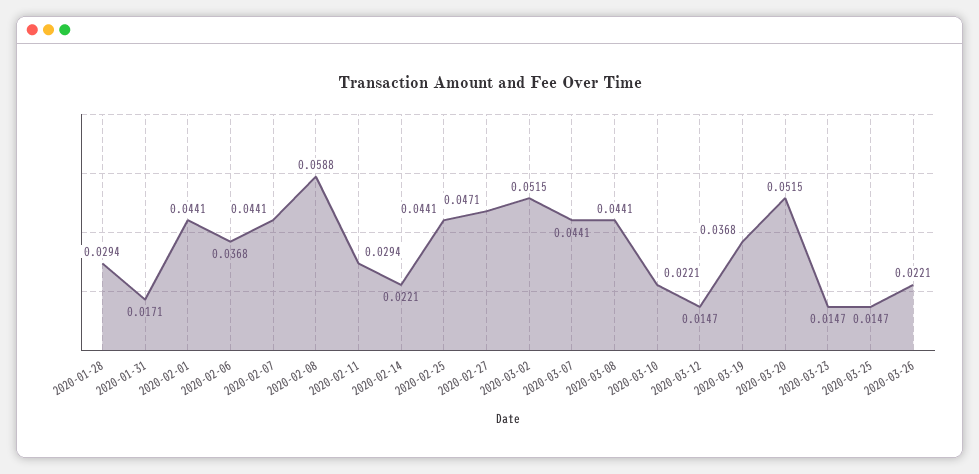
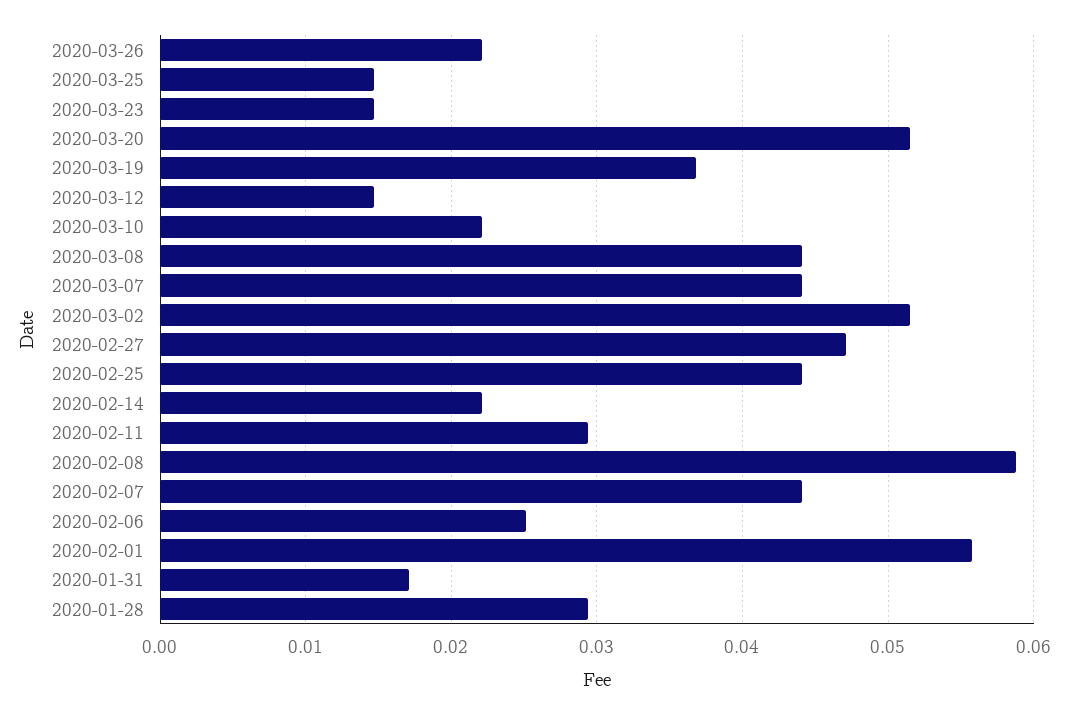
2020-02-01: 0.0441 -> 0.056
2020-02-06: 0.0368 -> 0.025

